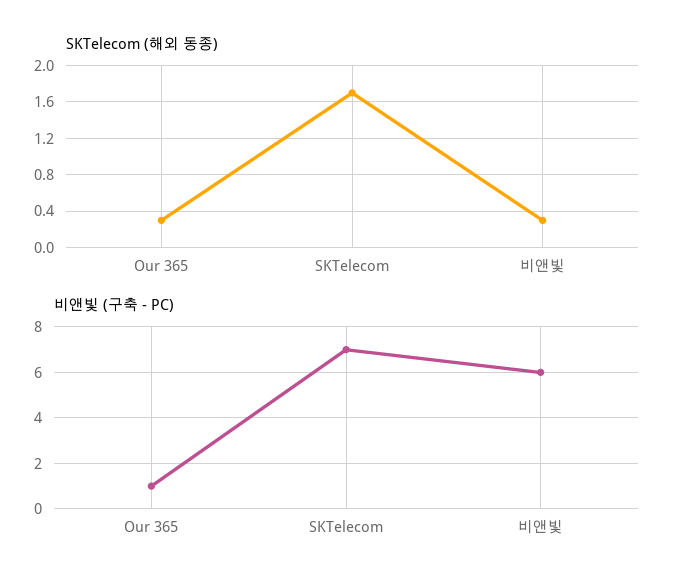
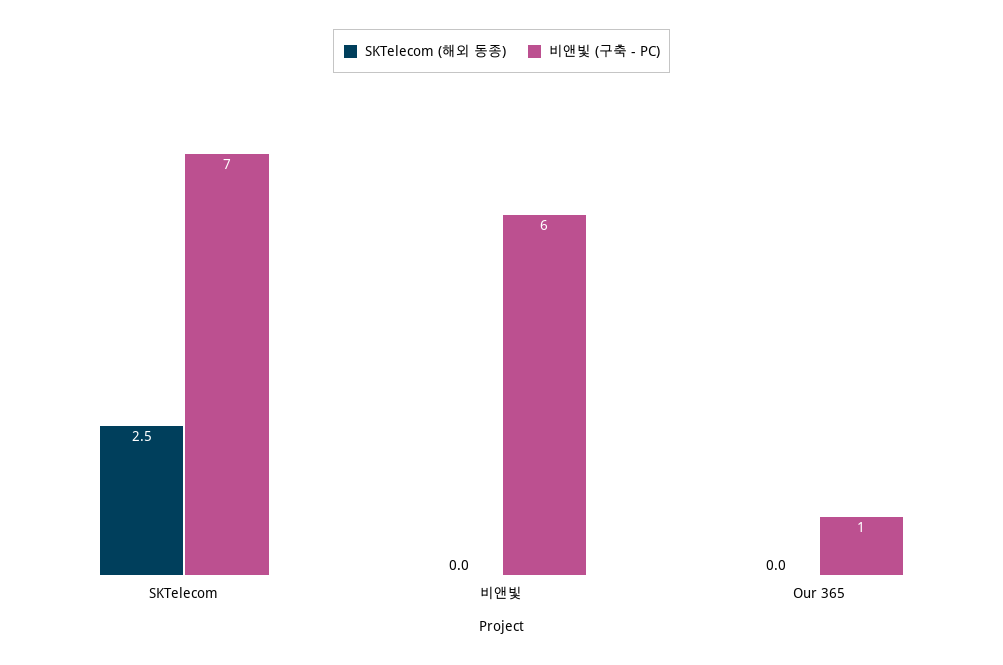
SKTelecom (해외 동종), Our 365: 0.3 -> 0
SKTelecom (해외 동종), SKTelecom: 1.7 -> 2.5
SKTelecom (해외 동종), 비앤빛: 0.3 -> 0

